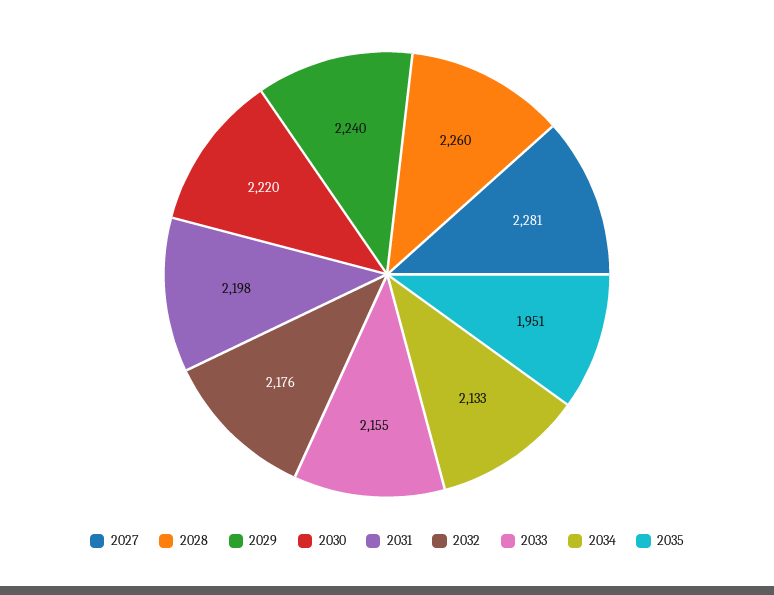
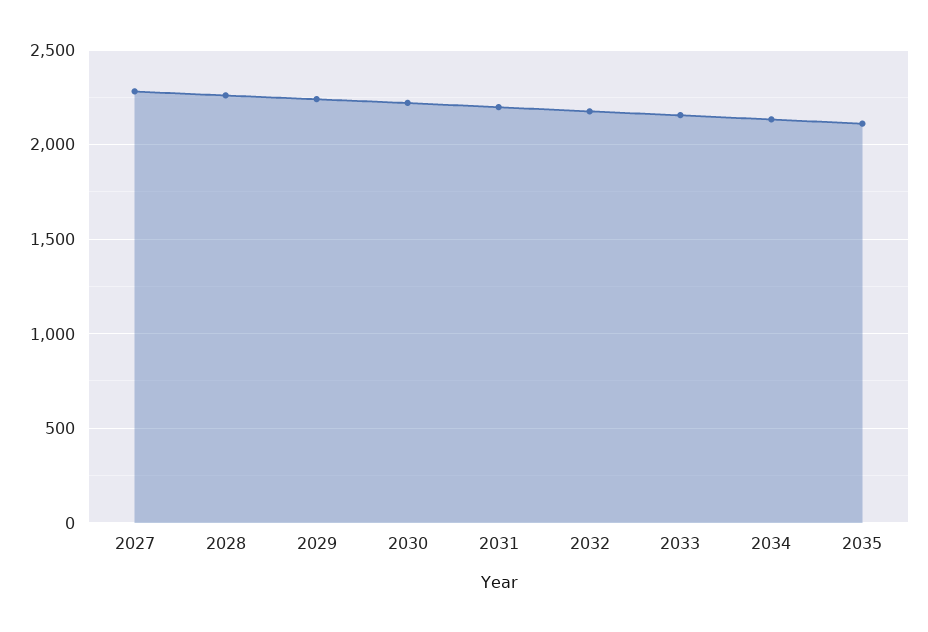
2035: 1951 -> 2100

